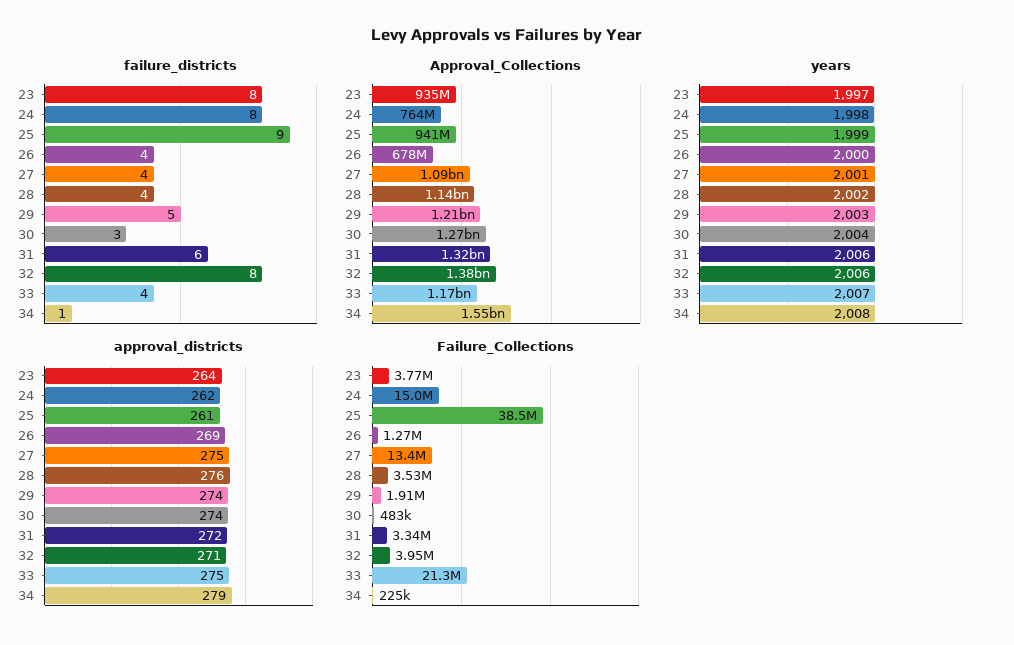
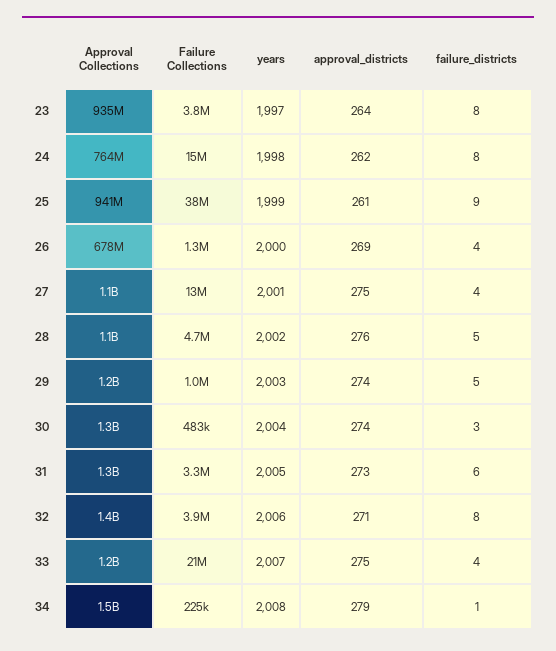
failure_districts, 28: 4 -> 5
years, 31: 2006 -> 2005
approval_districts, 31: 272 -> 273
Failure_Collections, 28: 3530000 -> 4700000
Failure_Collections, 29: 1910000 -> 1000000

